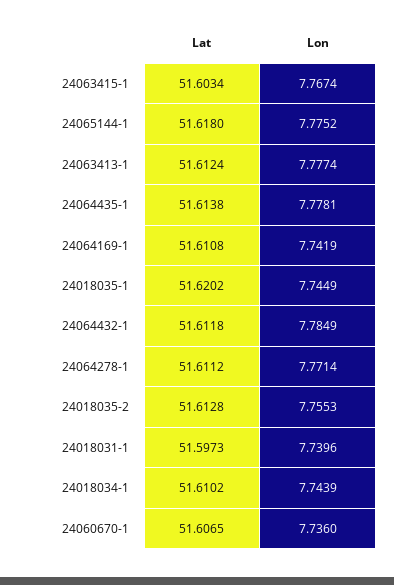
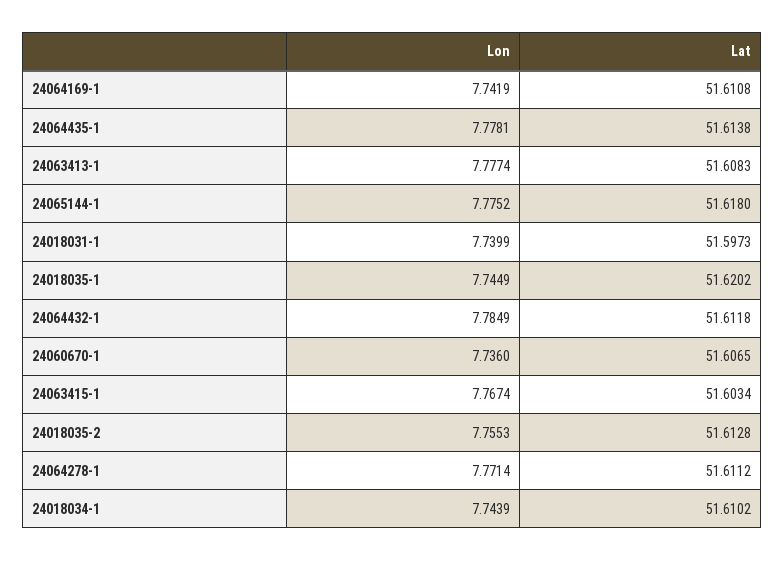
Lat, 24063413-1: 51.6124 -> 51.6083
Lon, 24018031-1: 7.7396 -> 7.7399

